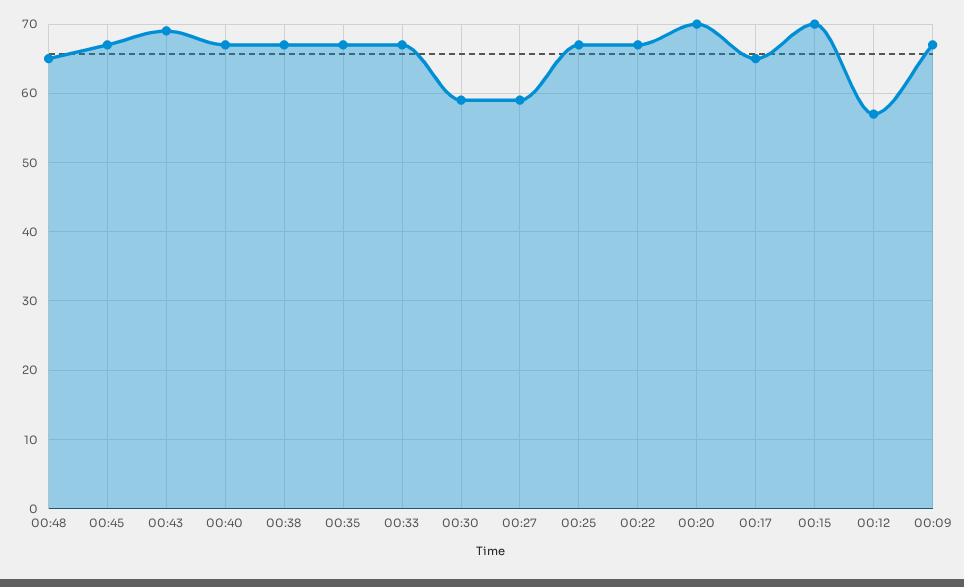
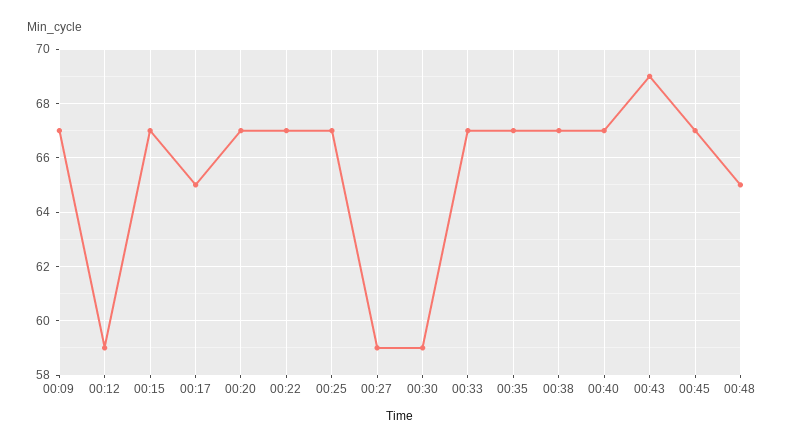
00:20: 70 -> 67
00:15: 70 -> 67
00:12: 57 -> 59

